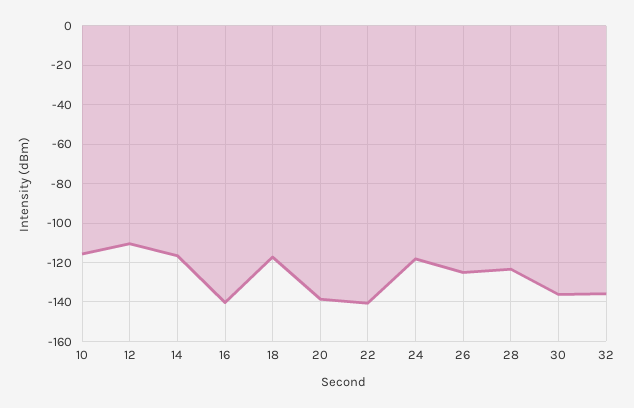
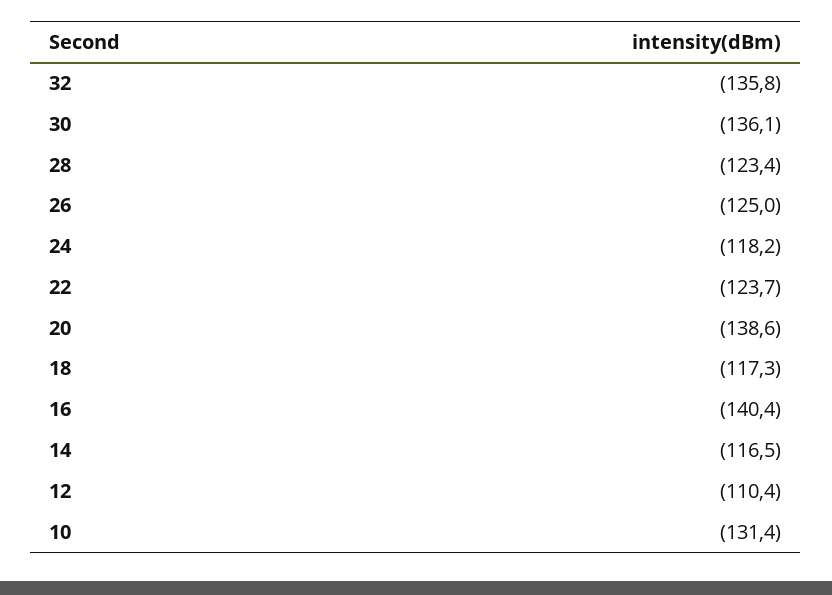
10: -115 -> -131.4
22: -140 -> -123.7

